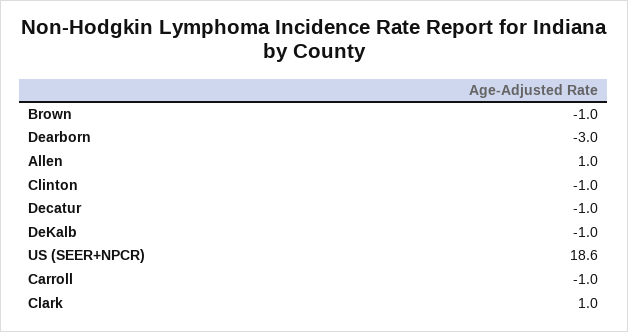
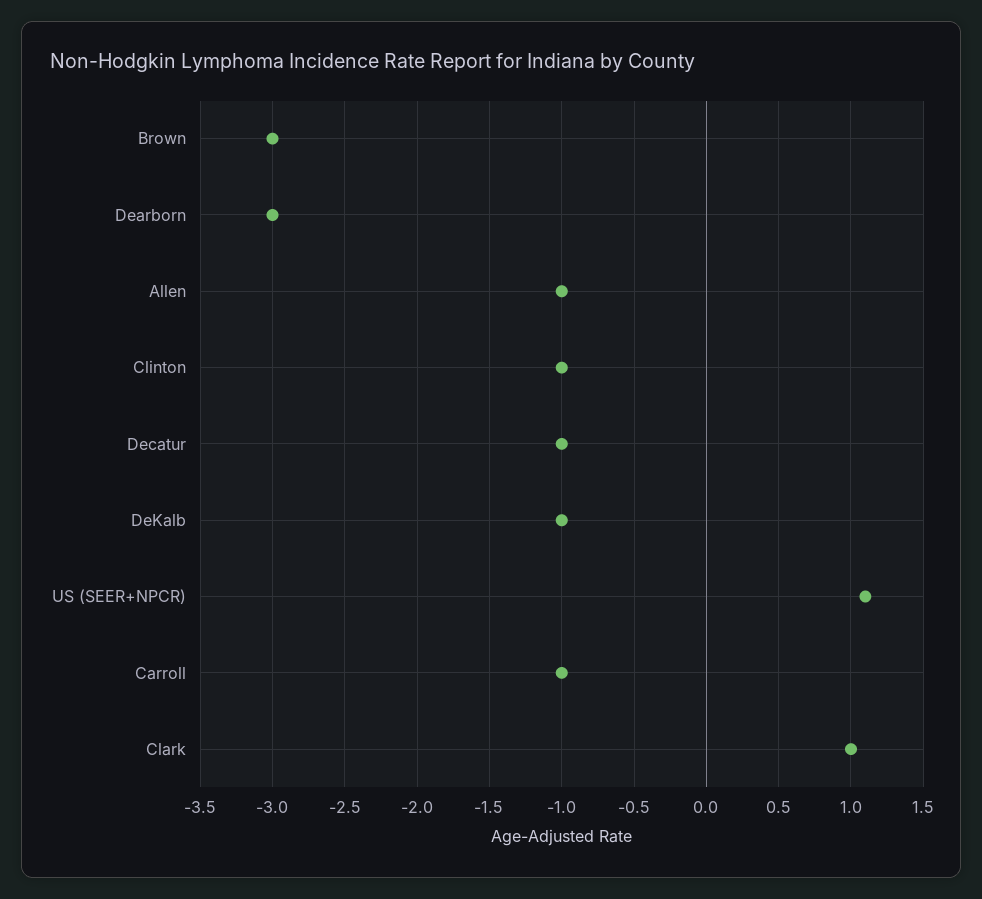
Brown: -1 -> -3
Allen: 1 -> -1
US (SEER+NPCR): 18.6 -> 1.1

